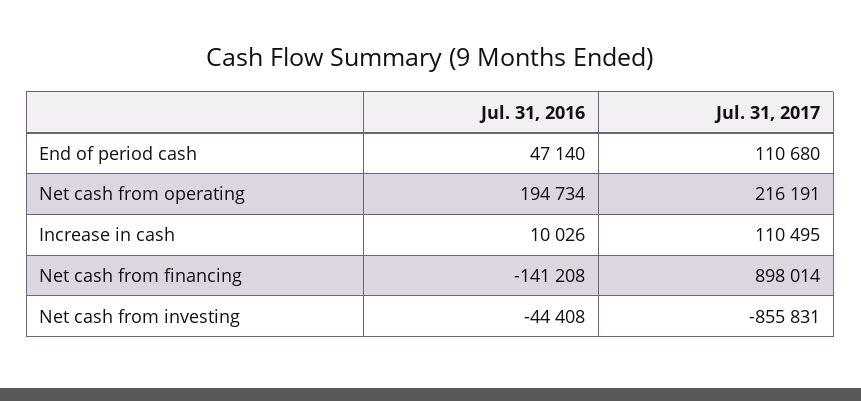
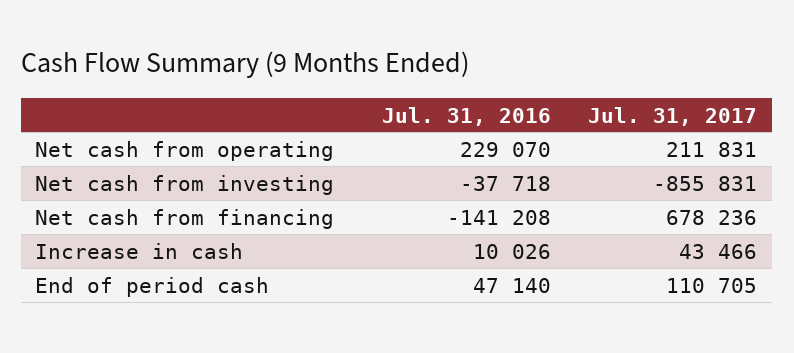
Jul. 31, 2017, End of period cash: 110680 -> 110705
Jul. 31, 2016, Net cash from operating: 194734 -> 229070
Jul. 31, 2017, Net cash from operating: 216191 -> 211831
Jul. 31, 2017, Increase in cash: 110495 -> 43466
Jul. 31, 2017, Net cash from financing: 898014 -> 678236
Jul. 31, 2016, Net cash from investing: -44408 -> -37718

